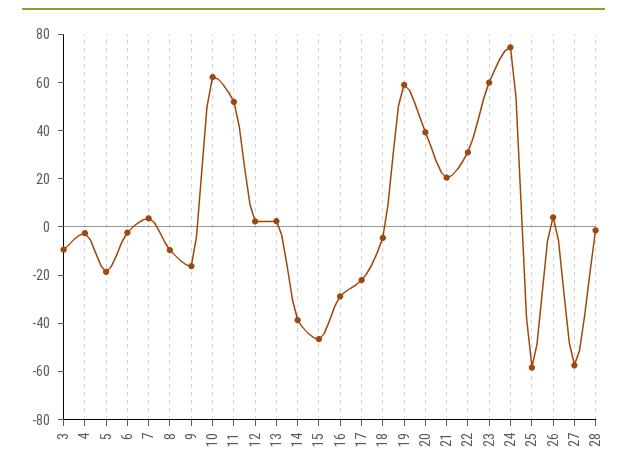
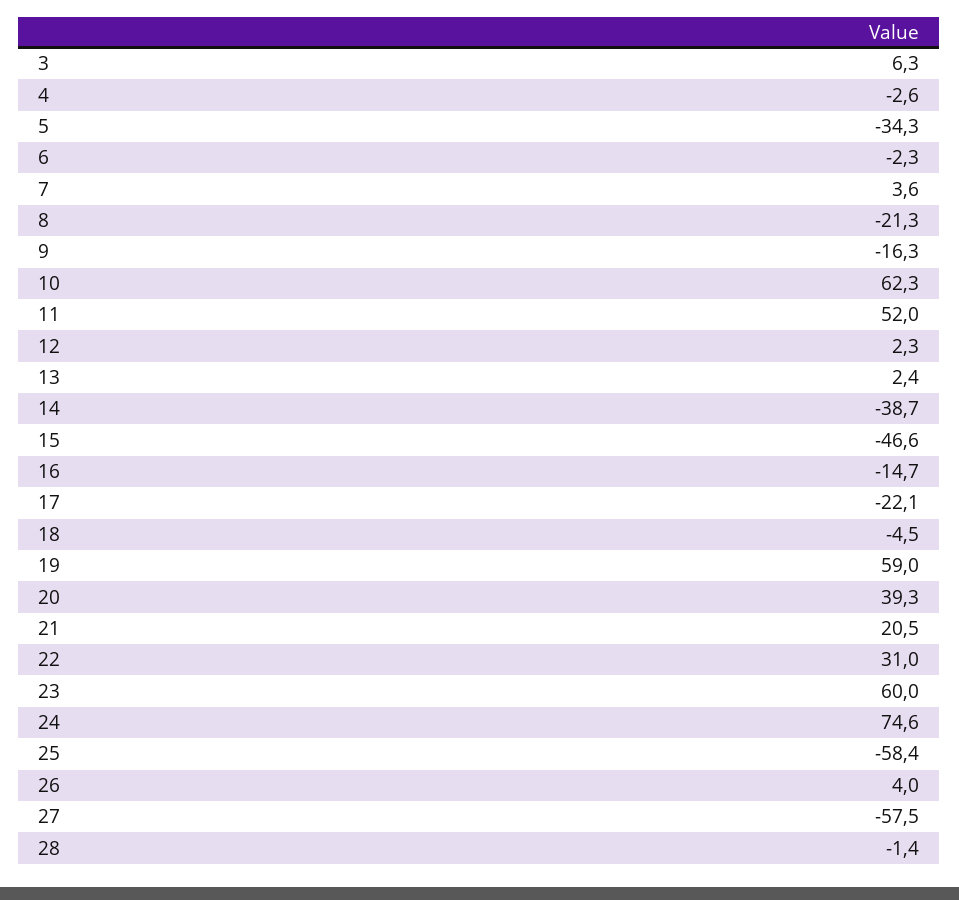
3: -10 -> 6.3
5: -20 -> -34.3
8: -10 -> -21.3
16: -30 -> -14.7

